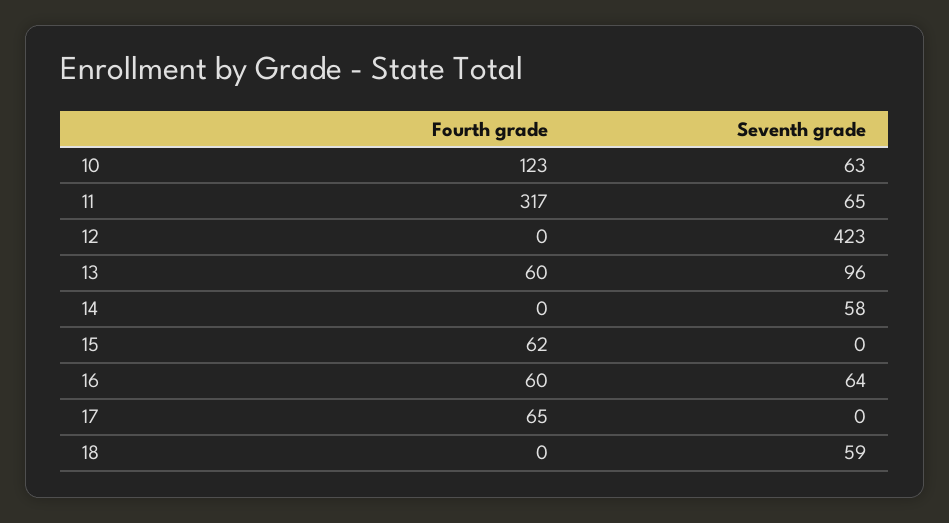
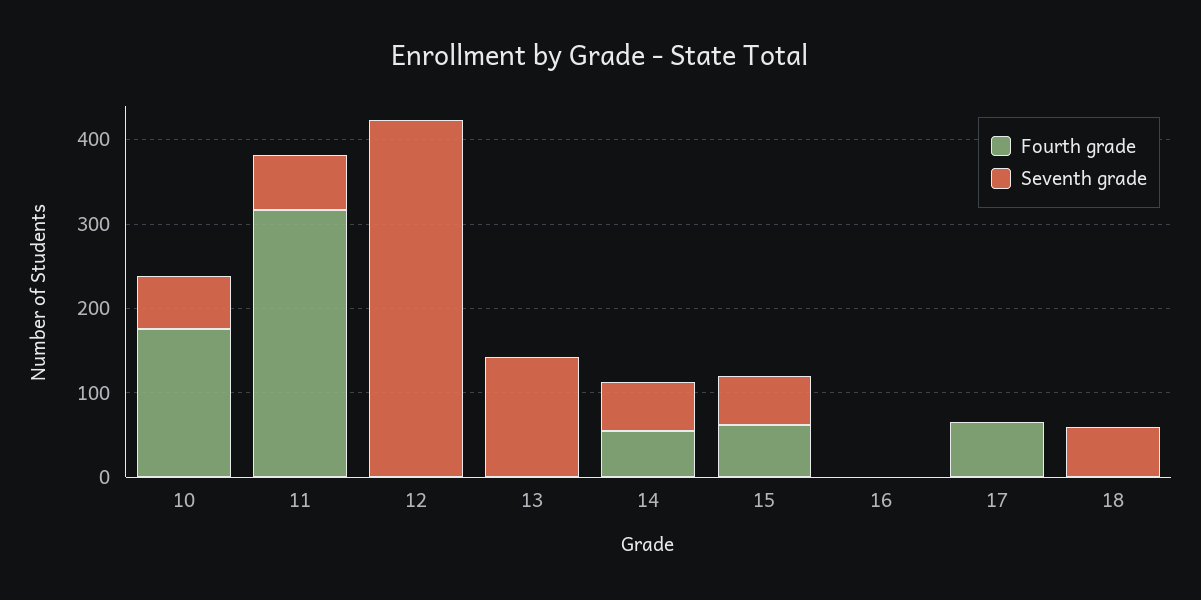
Fourth grade, 10: 123 -> 180
Fourth grade, 13: 60 -> 0
Seventh grade, 13: 96 -> 140
Fourth grade, 14: 0 -> 60
Seventh grade, 15: 0 -> 60
Fourth grade, 16: 60 -> 0
Seventh grade, 16: 64 -> 0

